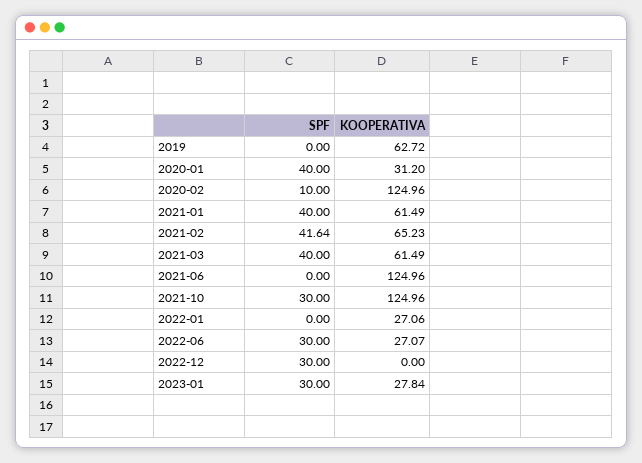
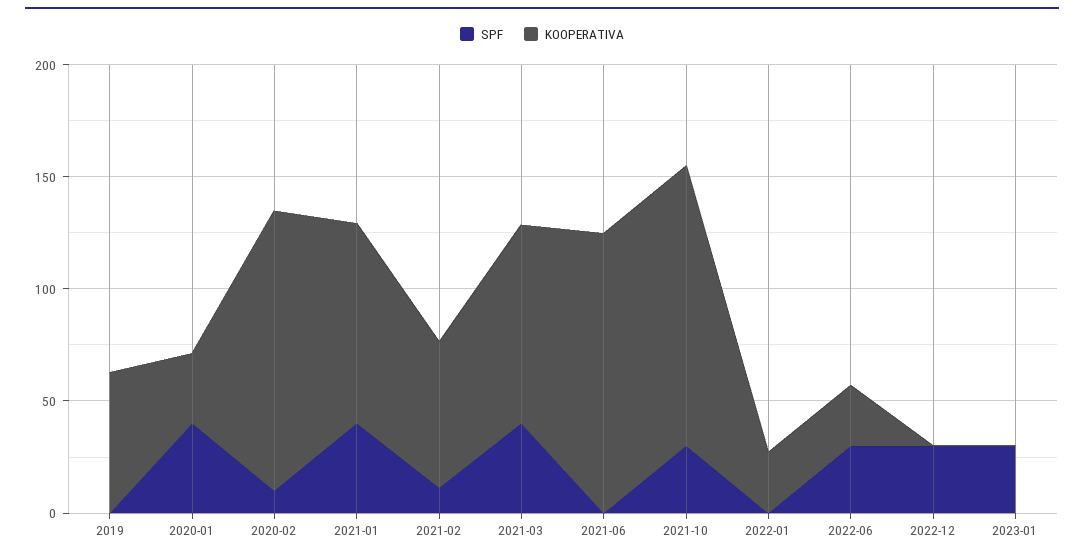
KOOPERATIVA, 2021-01: 61.49 -> 90
SPF, 2021-02: 41.64 -> 10
KOOPERATIVA, 2021-03: 61.49 -> 90
KOOPERATIVA, 2023-01: 27.84 -> 0

